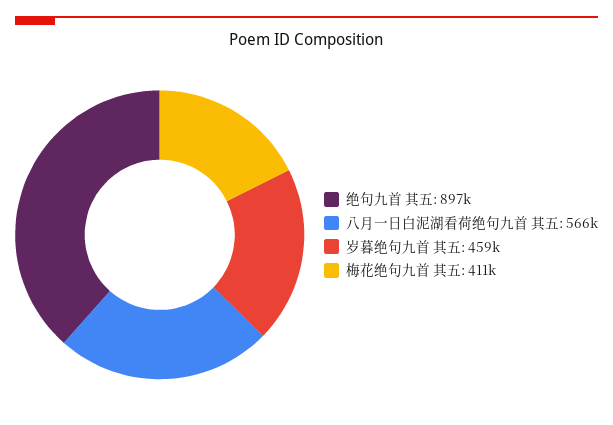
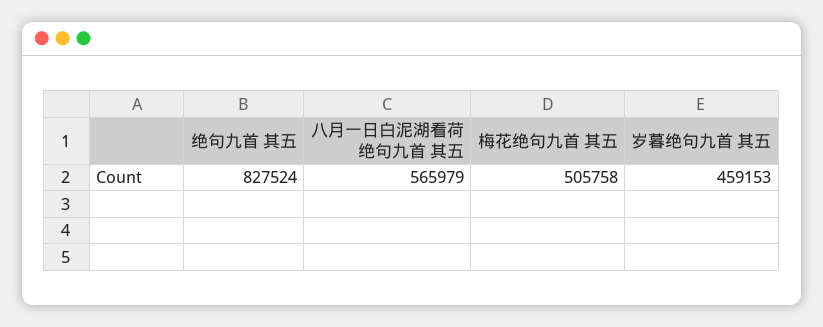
绝句九首 其五: 897000 -> 827524
梅花绝句九首 其五: 411000 -> 505758

